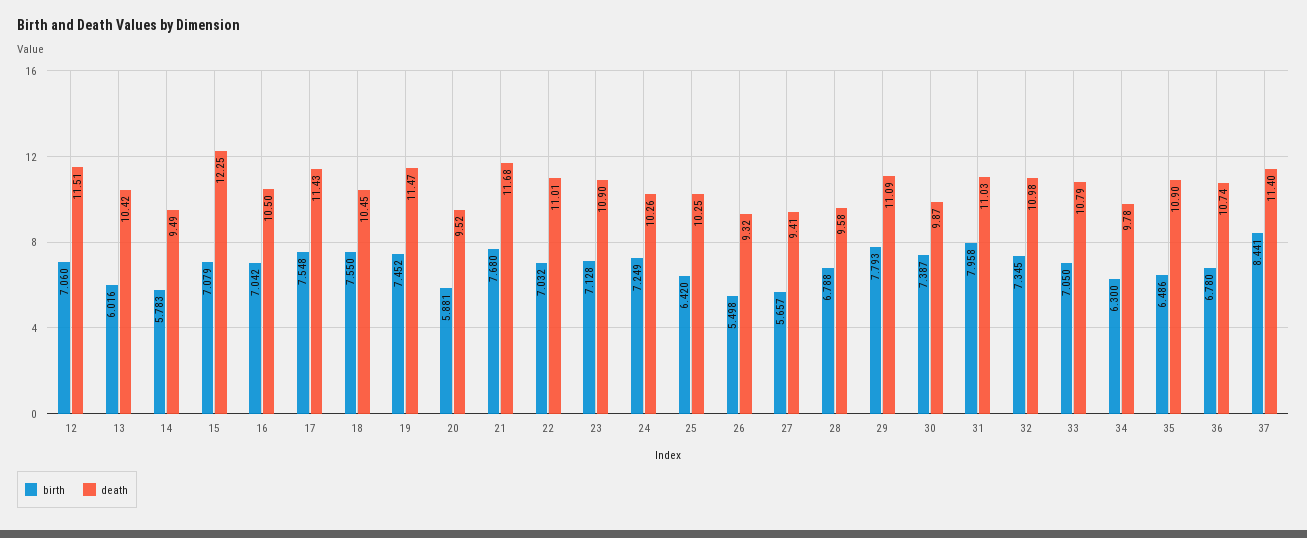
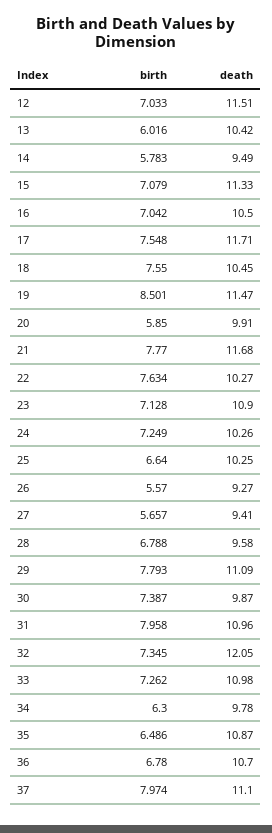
birth, 12: 7.06 -> 7.033
death, 15: 12.25 -> 11.33
death, 17: 11.43 -> 11.71
birth, 19: 7.452 -> 8.501
birth, 20: 5.881 -> 5.85
death, 20: 9.52 -> 9.91
birth, 21: 7.68 -> 7.77
birth, 22: 7.032 -> 7.634
death, 22: 11.01 -> 10.27
birth, 25: 6.42 -> 6.64
birth, 26: 5.498 -> 5.57
death, 26: 9.32 -> 9.27
death, 31: 11.03 -> 10.96
death, 32: 10.98 -> 12.05
birth, 33: 7.05 -> 7.262
death, 33: 10.79 -> 10.98
death, 35: 10.9 -> 10.87
death, 36: 10.74 -> 10.7
birth, 37: 8.441 -> 7.974
death, 37: 11.4 -> 11.1

